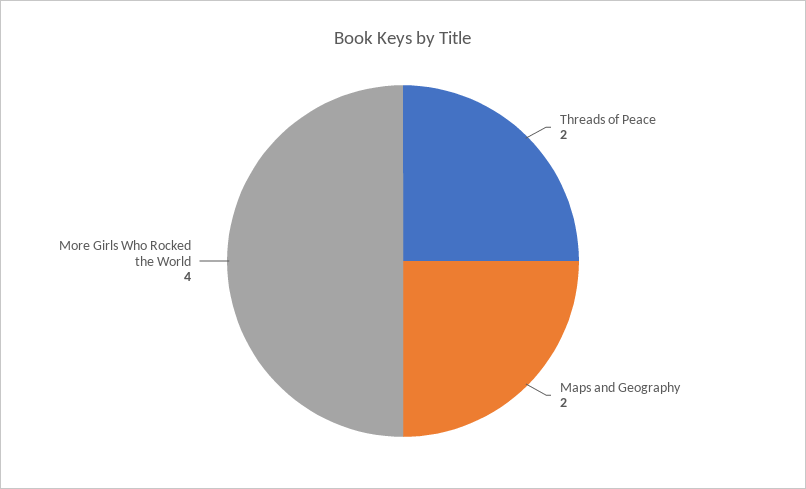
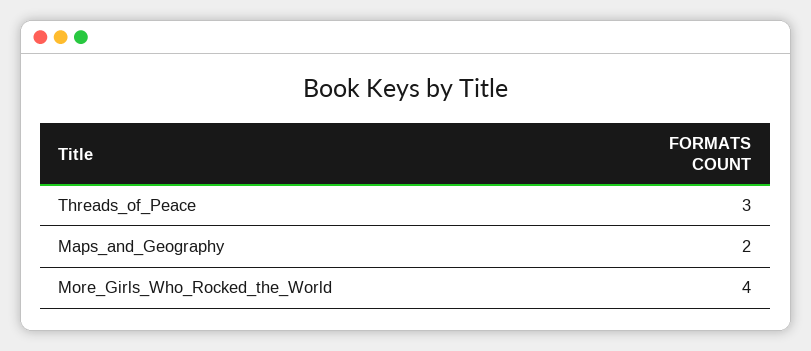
Threads of Peace: 2 -> 3

